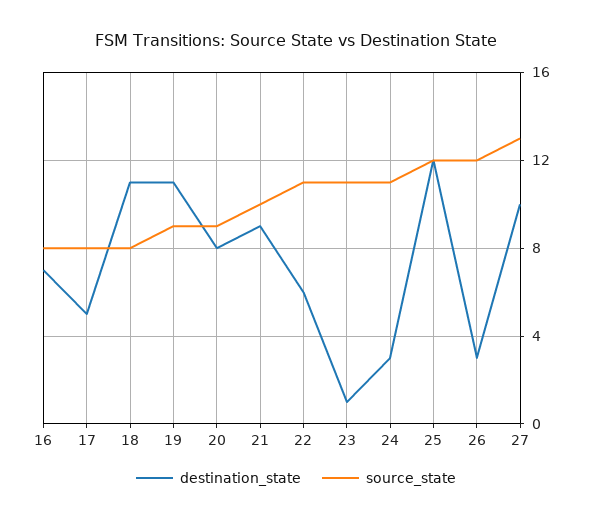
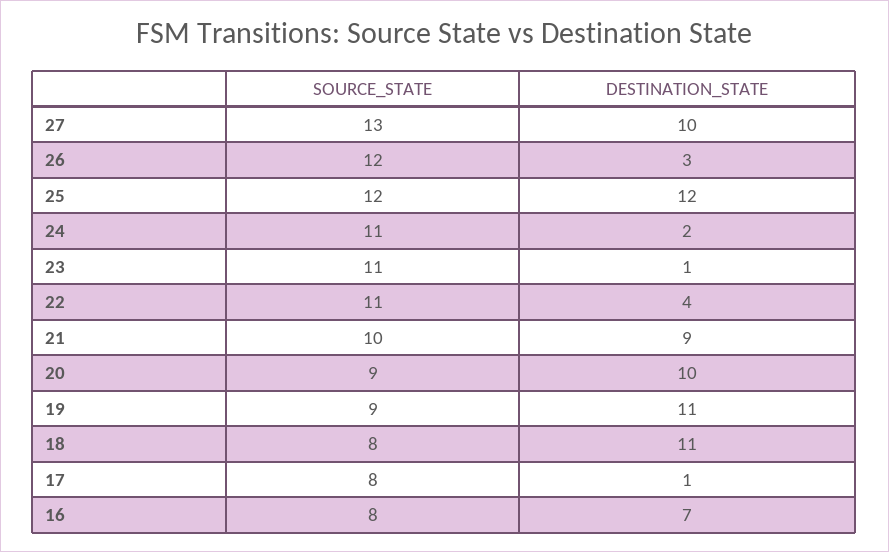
destination_state, 17: 5 -> 1
destination_state, 20: 8 -> 10
destination_state, 22: 6 -> 4
destination_state, 24: 3 -> 2

